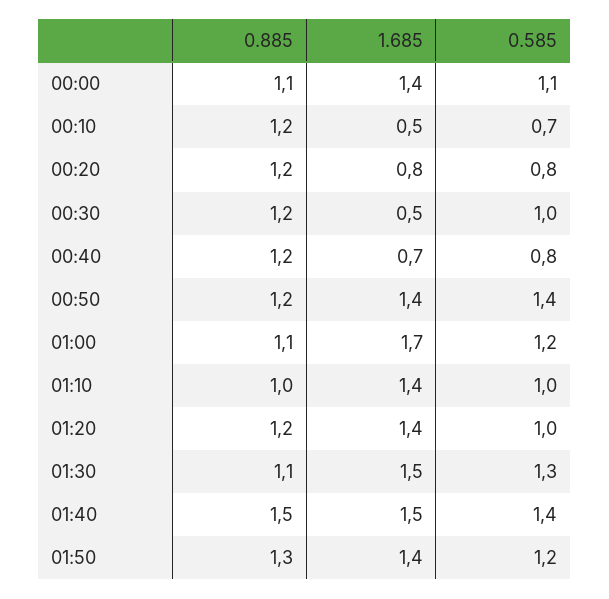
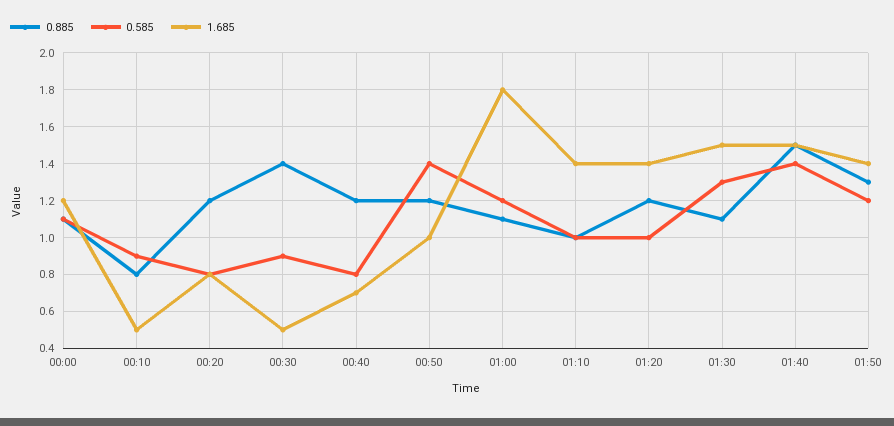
1.685, 00:00: 1.4 -> 1.2
0.885, 00:10: 1.2 -> 0.8
0.585, 00:10: 0.7 -> 0.9
0.885, 00:30: 1.2 -> 1.4
0.585, 00:30: 1 -> 0.9
1.685, 00:50: 1.4 -> 1
1.685, 01:00: 1.7 -> 1.8

